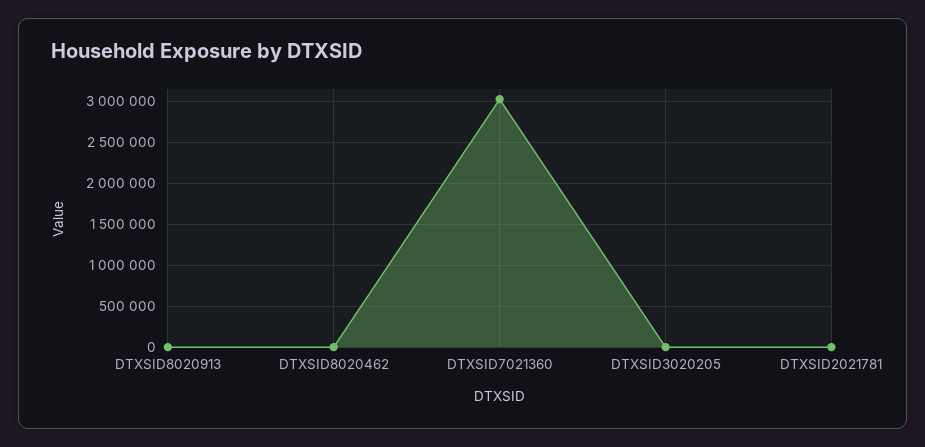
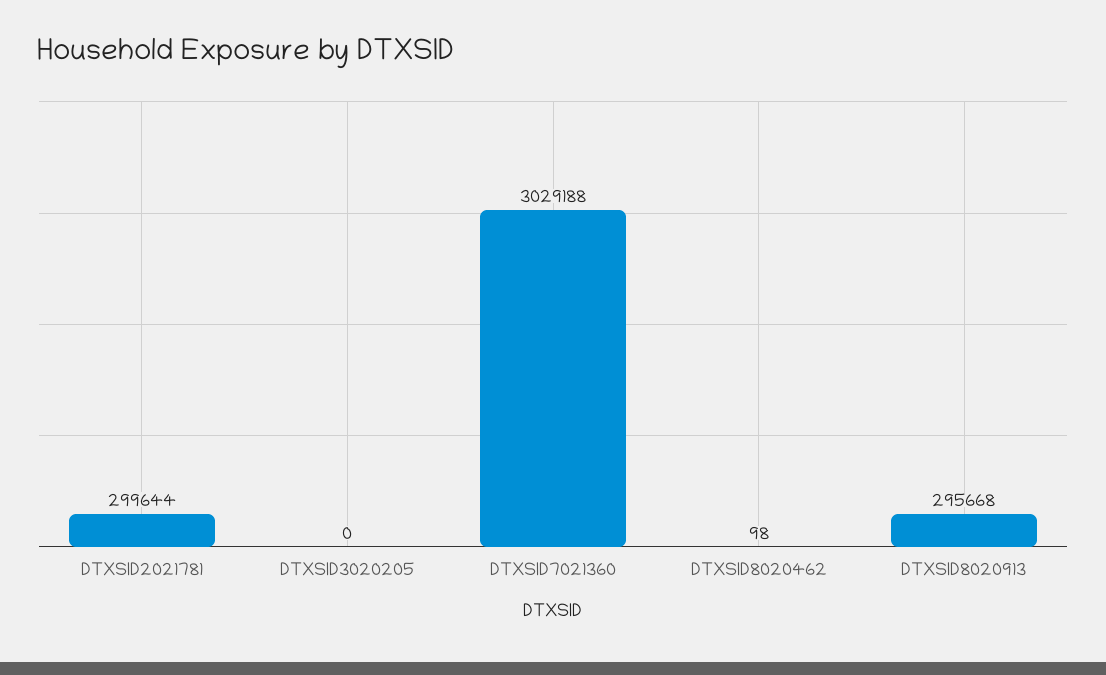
DTXSID8020913: 0 -> 295668
DTXSID2021781: 0 -> 299644

